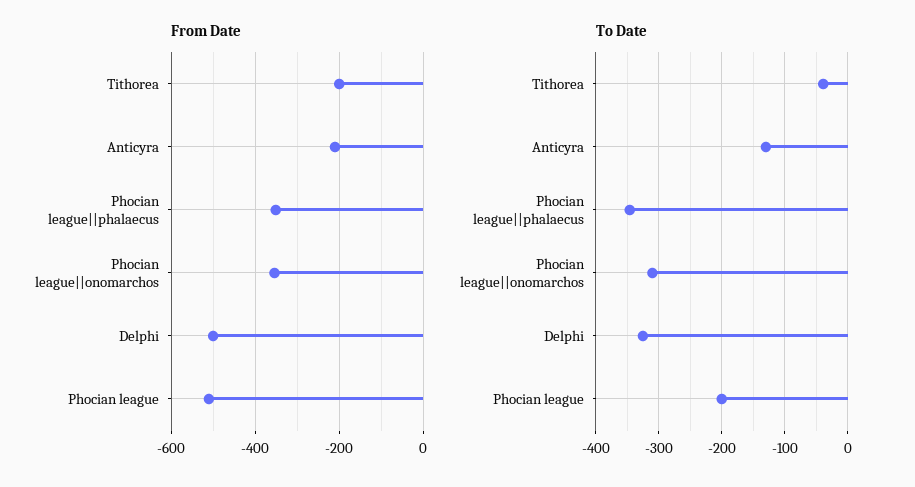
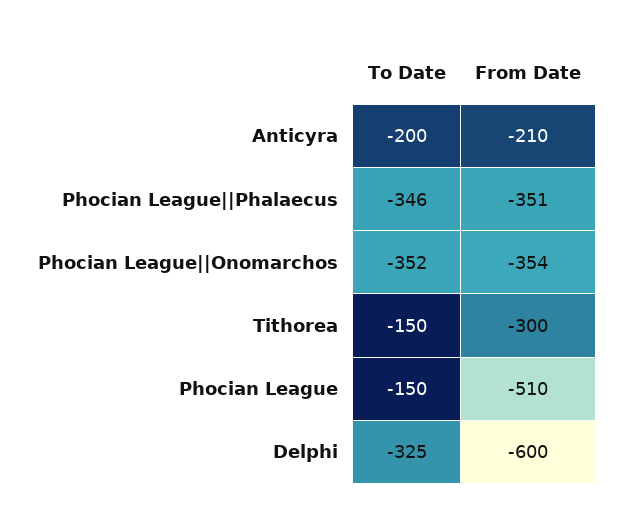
From Date, Tithorea: -200 -> -300
From Date, Delphi: -500 -> -600
To Date, Tithorea: -40 -> -150
To Date, Anticyra: -130 -> -200
To Date, Phocian league||onomarchos: -310 -> -352
To Date, Phocian league: -200 -> -150

